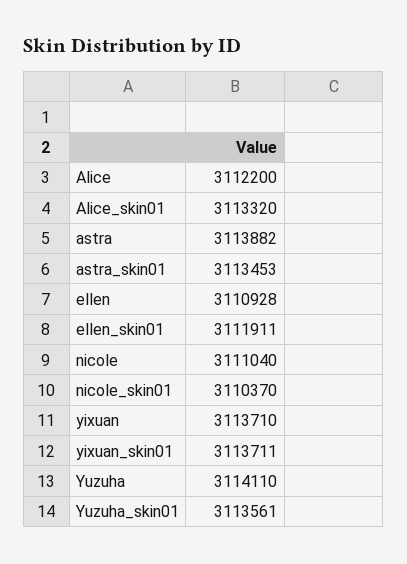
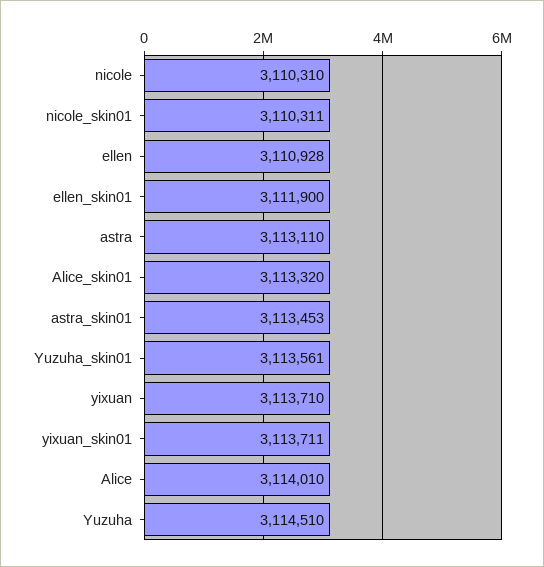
Alice: 3112200 -> 3114010
astra: 3113882 -> 3113110
ellen_skin01: 3111911 -> 3111900
nicole: 3111040 -> 3110310
nicole_skin01: 3110370 -> 3110311
Yuzuha: 3114110 -> 3114510

